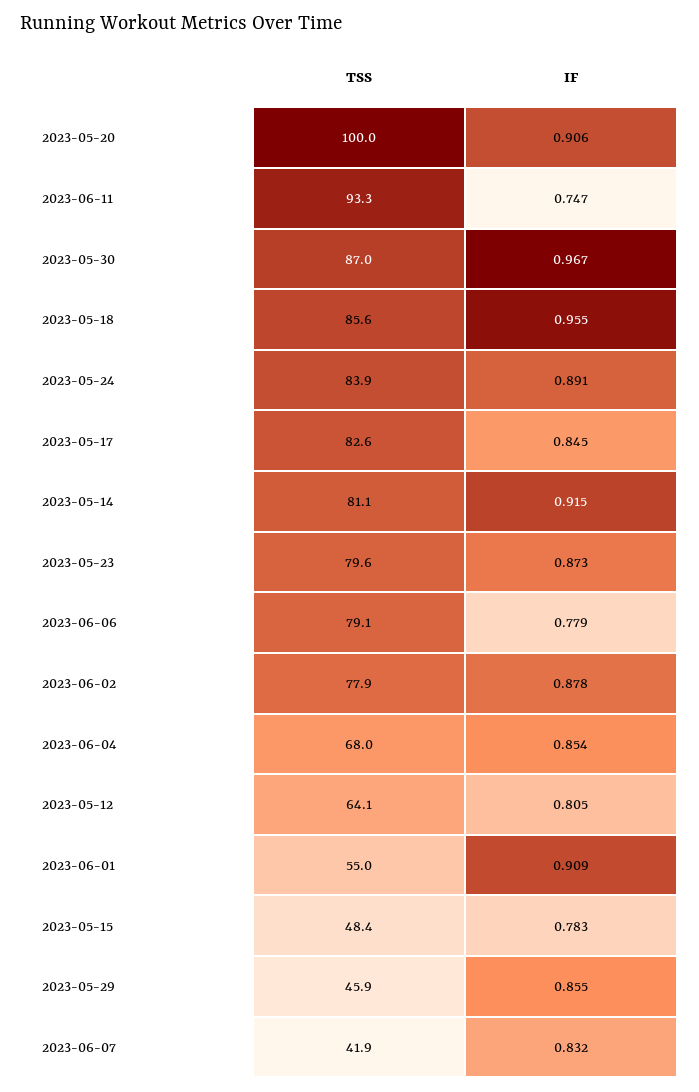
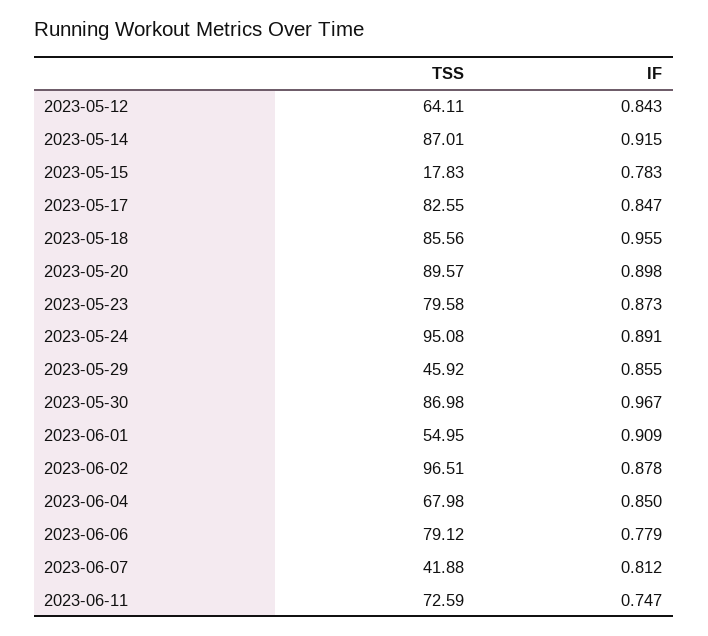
TSS, 2023-05-20: 100 -> 89.57
IF, 2023-05-20: 0.906 -> 0.898
TSS, 2023-06-11: 93.3 -> 72.59
TSS, 2023-05-24: 83.9 -> 95.08
IF, 2023-05-17: 0.845 -> 0.847
TSS, 2023-05-14: 81.1 -> 87.01
TSS, 2023-06-02: 77.9 -> 96.51
IF, 2023-06-04: 0.854 -> 0.85
IF, 2023-05-12: 0.805 -> 0.843
TSS, 2023-05-15: 48.4 -> 17.83
IF, 2023-06-07: 0.832 -> 0.812

